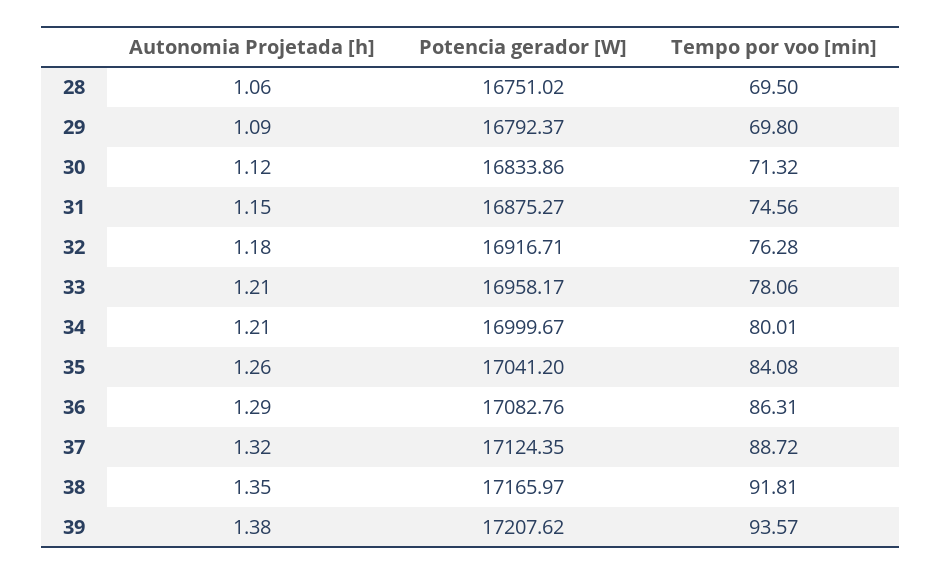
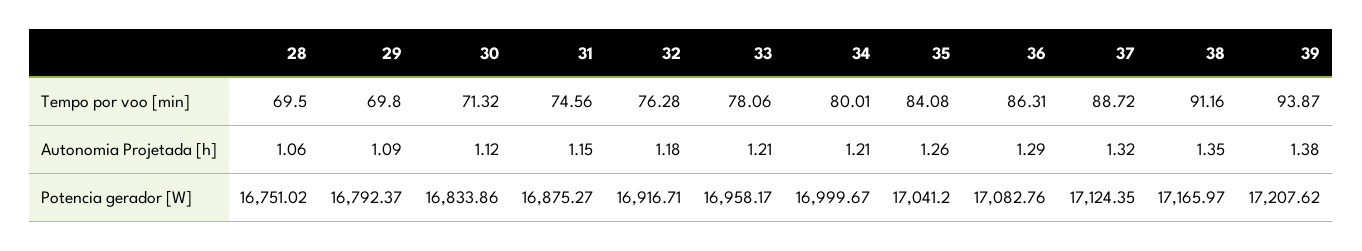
Tempo por voo [min], 38: 91.81 -> 91.16
Tempo por voo [min], 39: 93.57 -> 93.87

